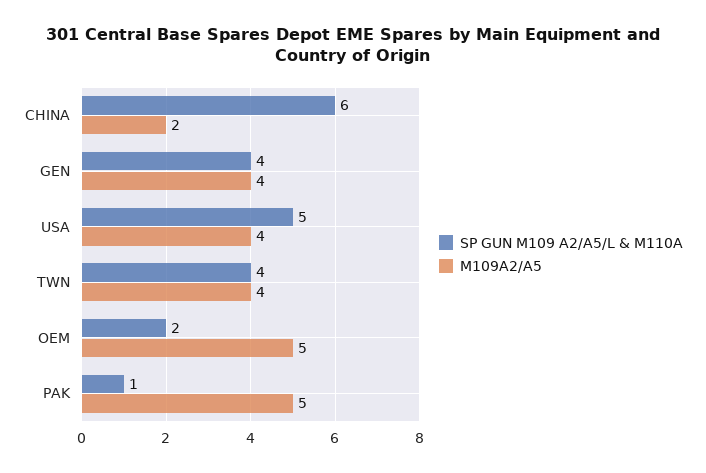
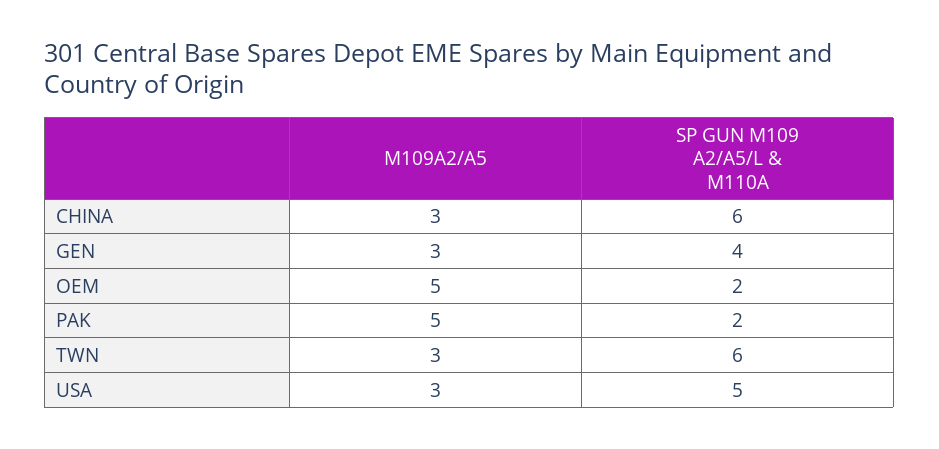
M109A2/A5, CHINA: 2 -> 3
M109A2/A5, GEN: 4 -> 3
M109A2/A5, USA: 4 -> 3
SP GUN M109 A2/A5/L & M110A, TWN: 4 -> 6
M109A2/A5, TWN: 4 -> 3
SP GUN M109 A2/A5/L & M110A, PAK: 1 -> 2

